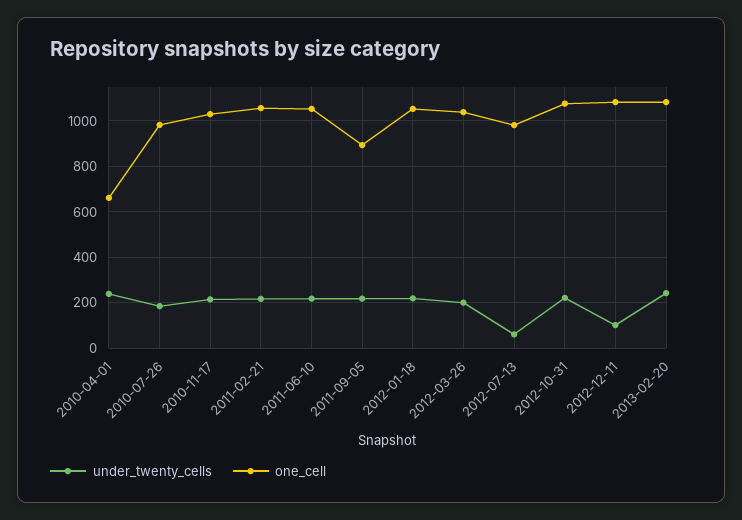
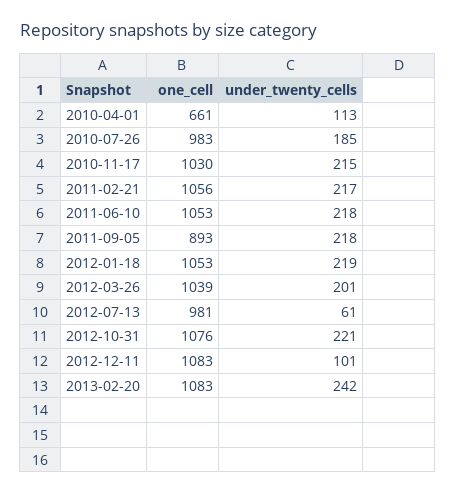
under_twenty_cells, 2010-04-01: 250 -> 113

